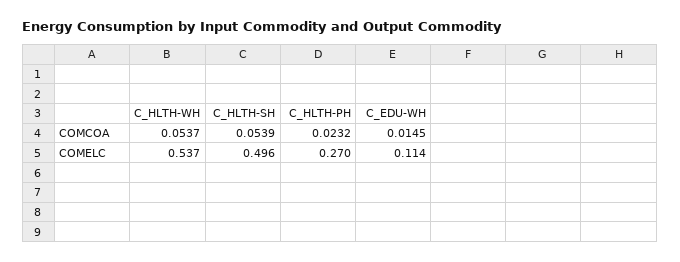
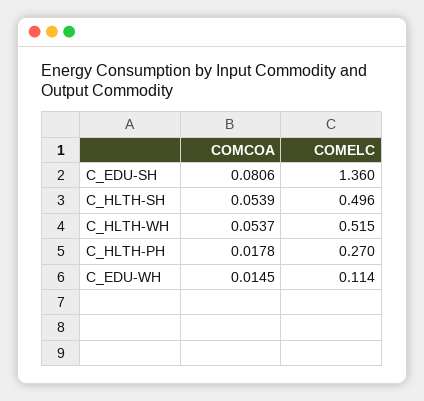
C_HLTH-PH, COMCOA: 0.0232 -> 0.0178
C_HLTH-WH, COMELC: 0.537 -> 0.515
C_EDU-SH, COMCOA: none -> 0.0806
C_EDU-SH, COMELC: none -> 1.36

